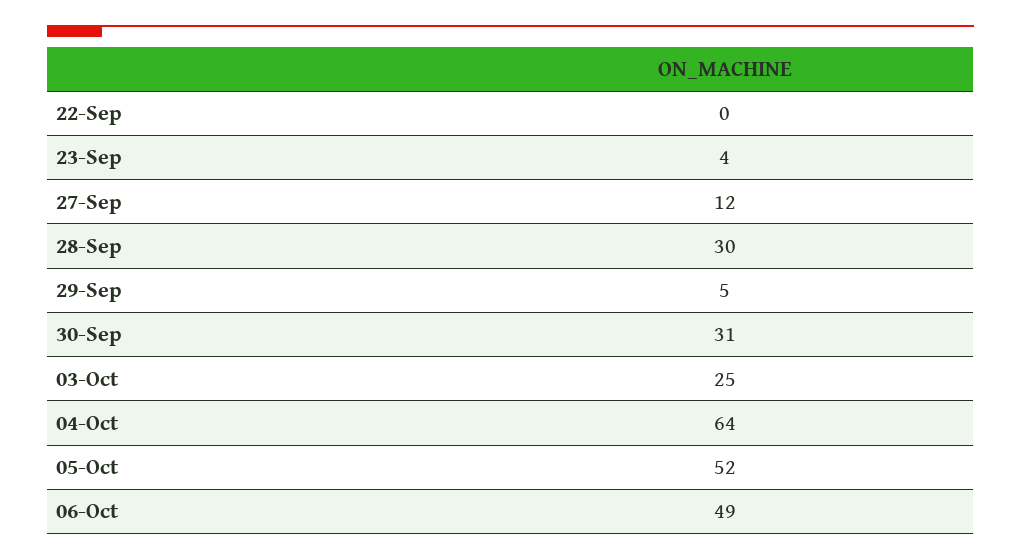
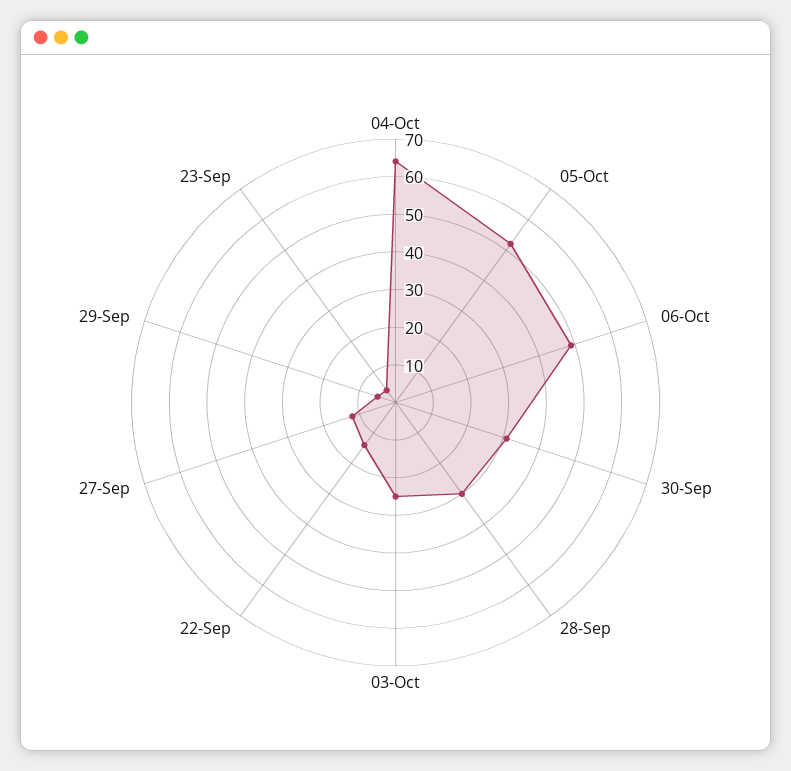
22-Sep: 0 -> 15

